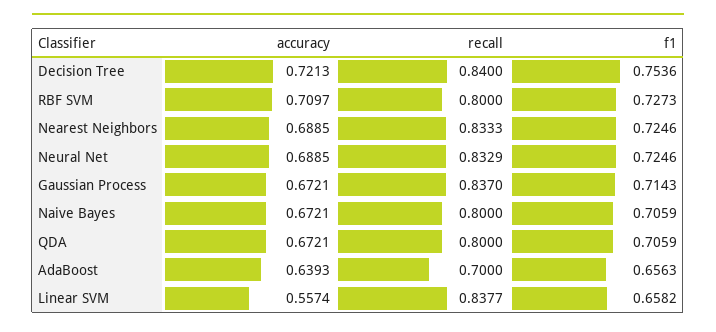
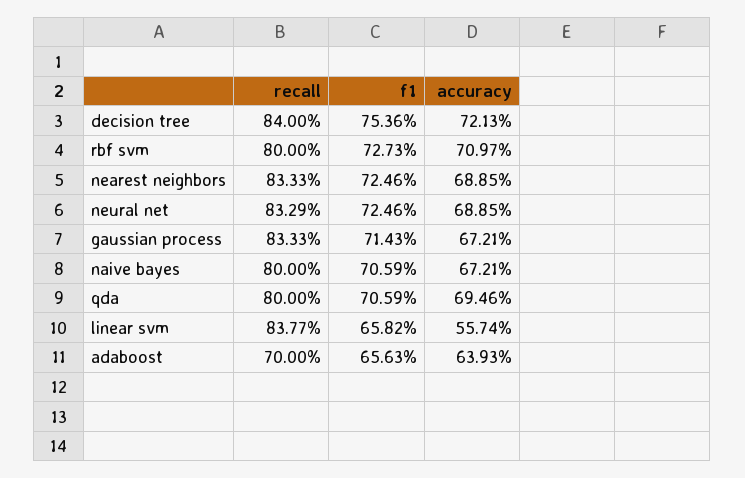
recall, Gaussian Process: 0.837 -> 0.8333
accuracy, QDA: 0.6721 -> 0.6946

